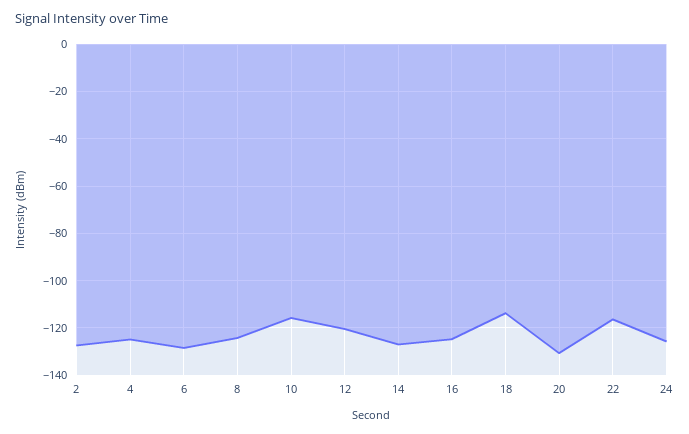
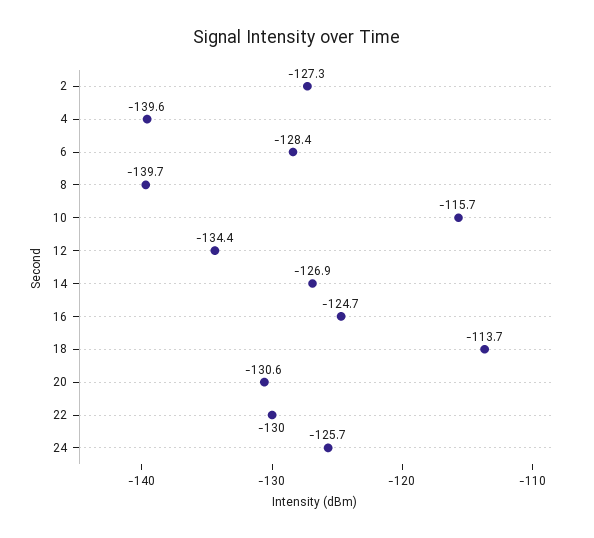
4: -125 -> -139.6
8: -125 -> -139.7
12: -120 -> -134.4
22: -115 -> -130

